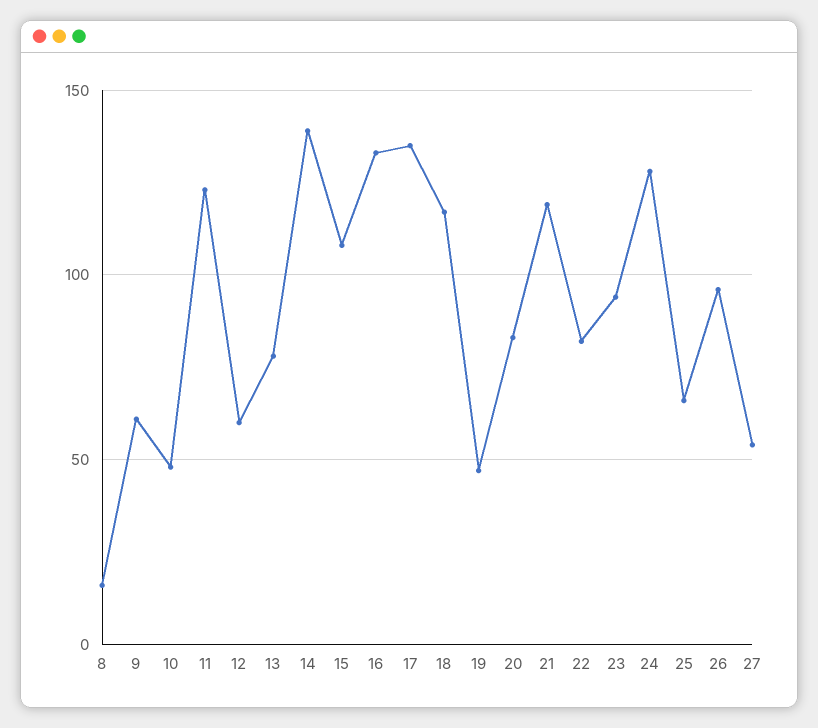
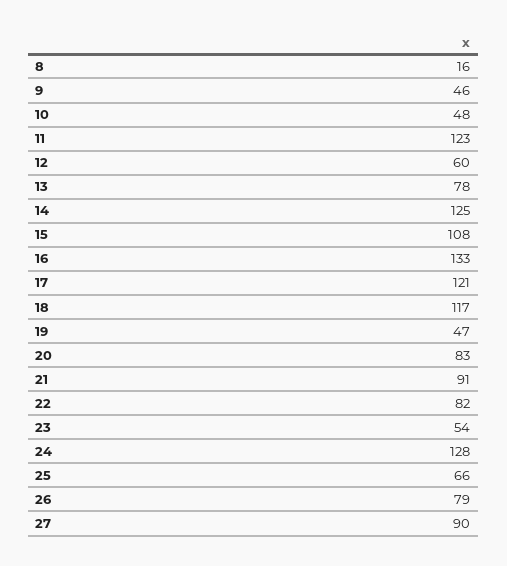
9: 60 -> 46
14: 140 -> 125
17: 135 -> 121
21: 120 -> 91
23: 95 -> 54
26: 95 -> 79
27: 55 -> 90

